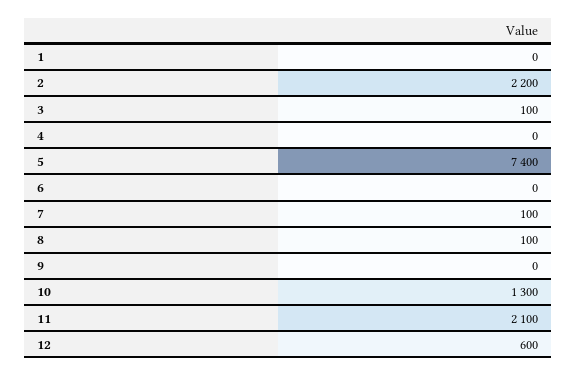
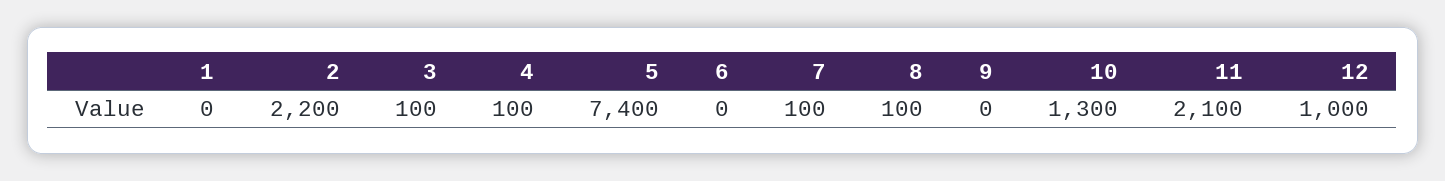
4: 0 -> 100
12: 600 -> 1000

